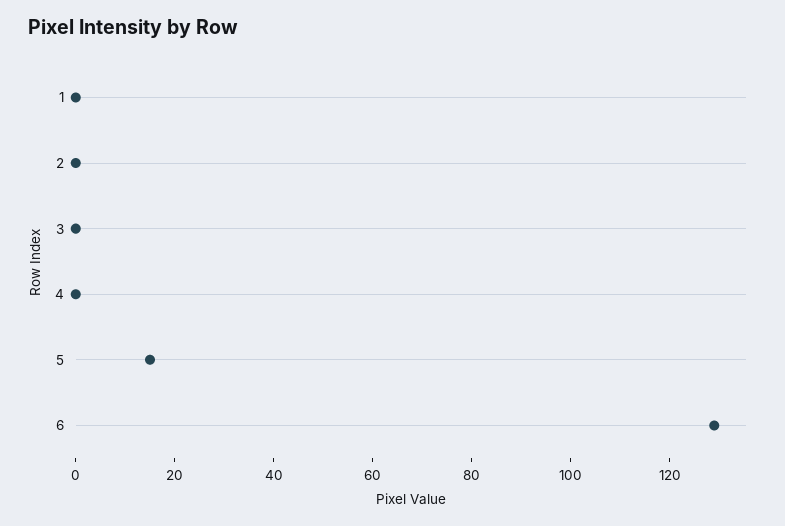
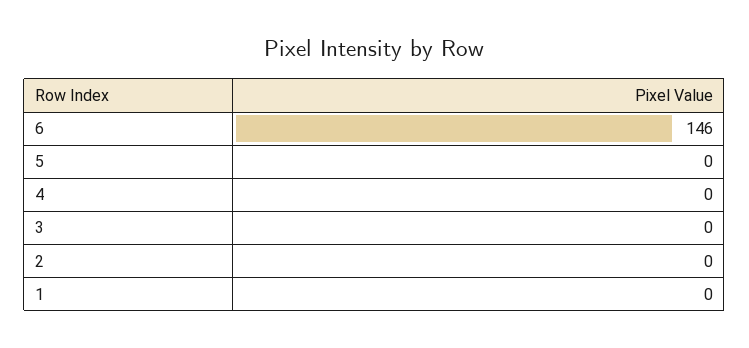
5: 15 -> 0
6: 130 -> 146

